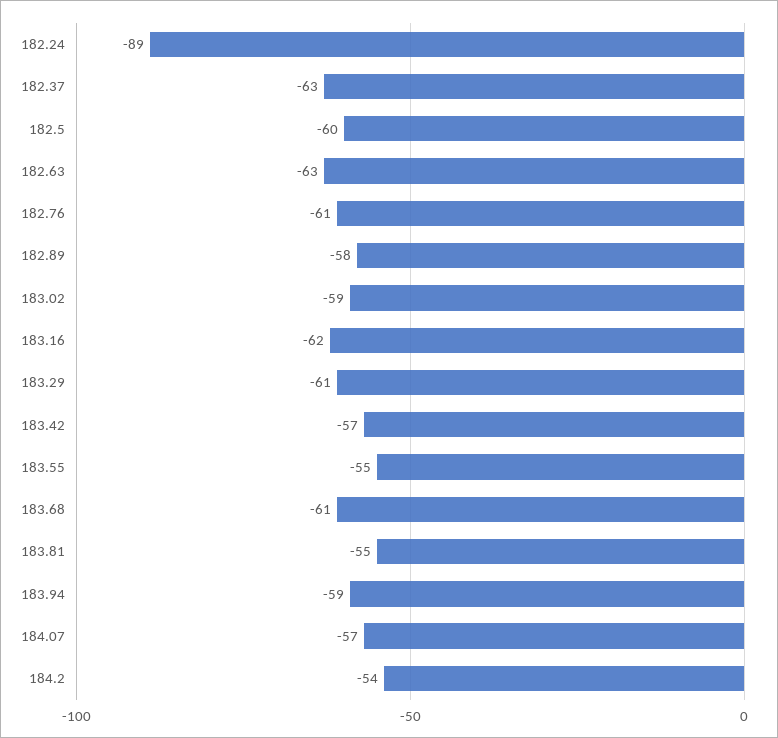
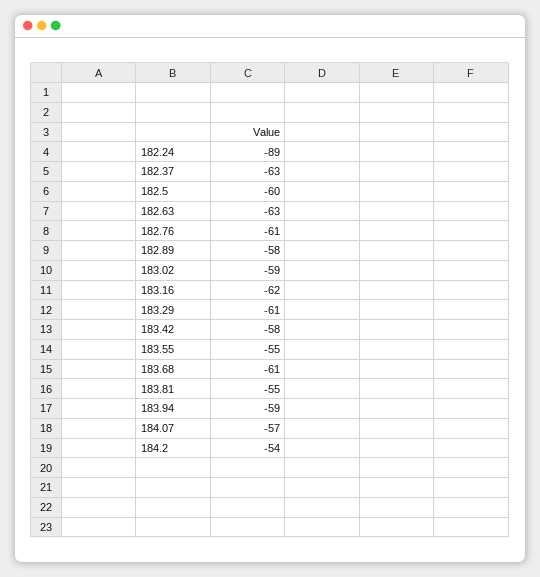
183.42: -57 -> -58

